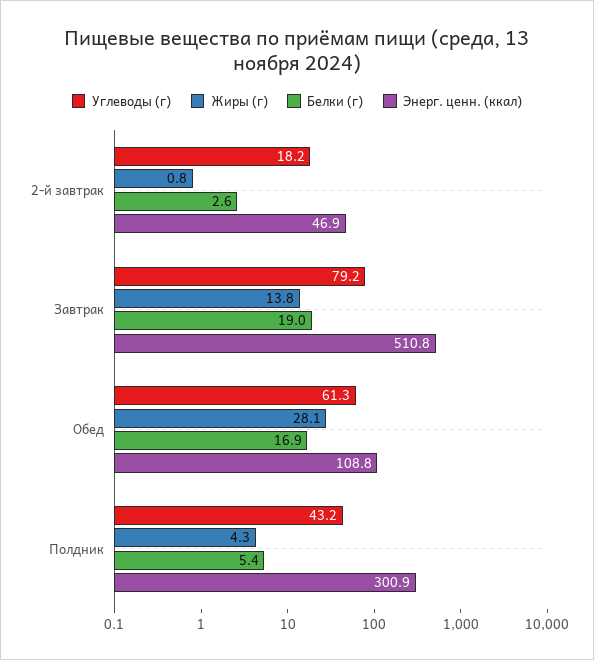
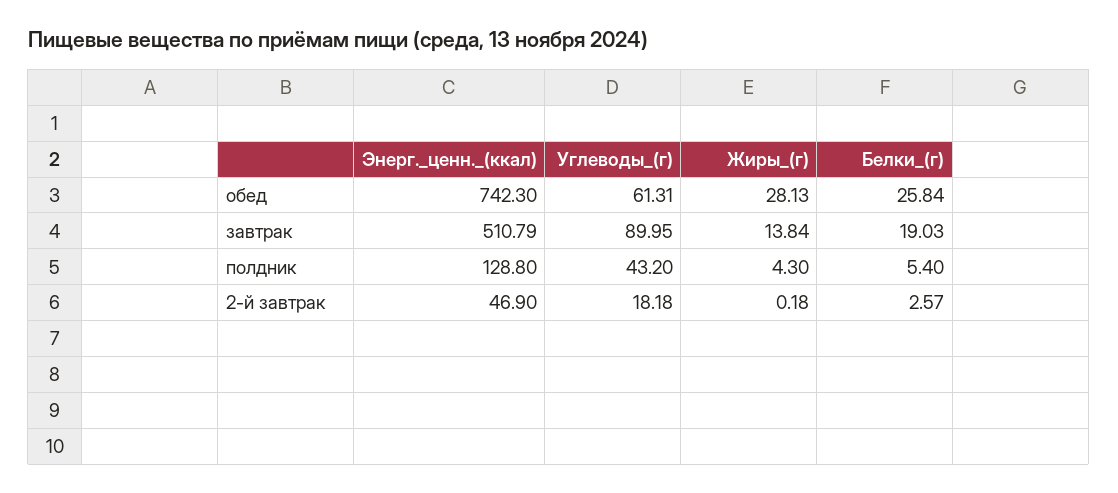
Жиры (г), 2-й завтрак: 0.8 -> 0.18
Углеводы (г), Завтрак: 79.2 -> 89.95
Белки (г), Обед: 16.9 -> 25.84
Энерг. ценн. (ккал), Обед: 108.8 -> 742.3
Энерг. ценн. (ккал), Полдник: 300.9 -> 128.8

